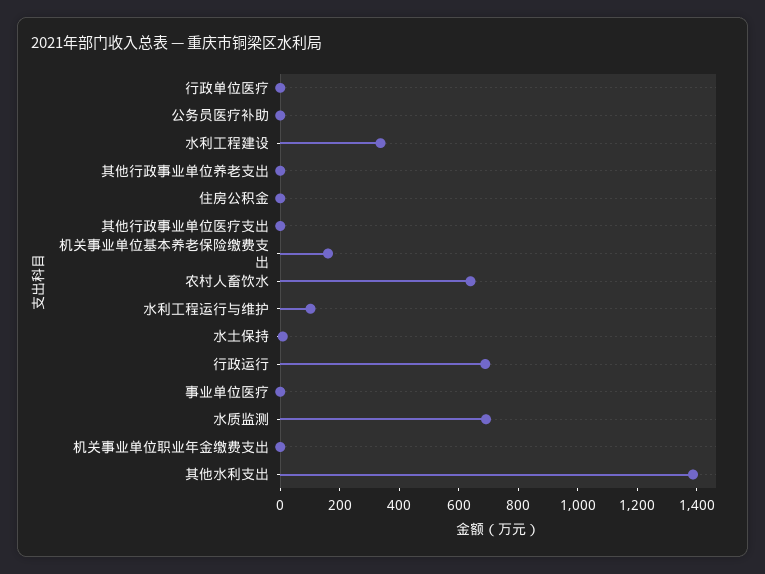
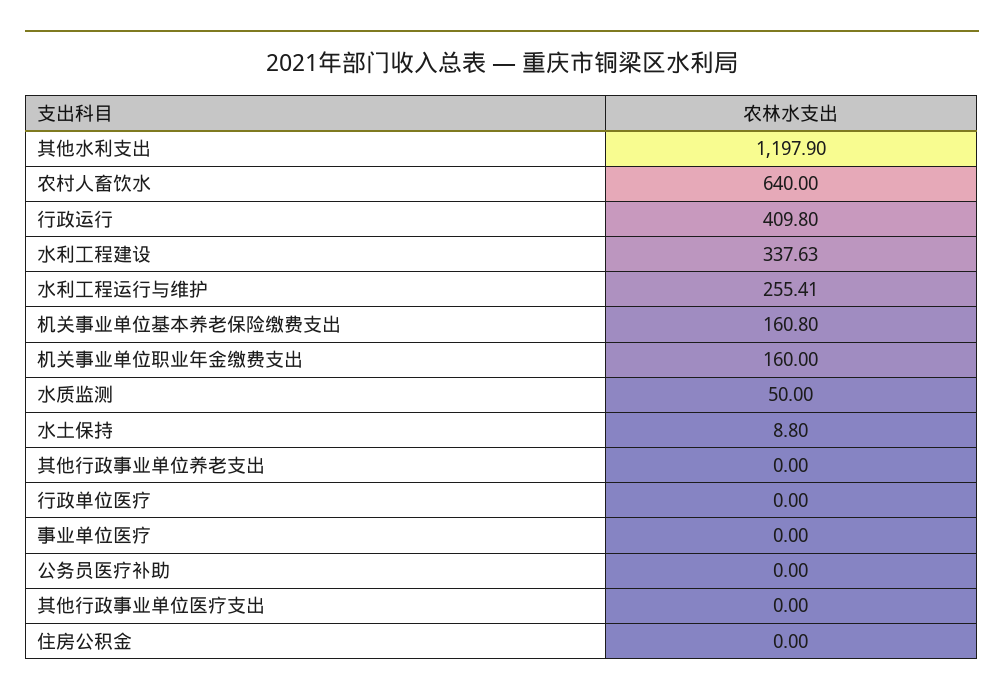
水利工程运行与维护: 100 -> 255.41
行政运行: 700 -> 409.8
水质监测: 700 -> 50
机关事业单位职业年金缴费支出: 0 -> 160
其他水利支出: 1400 -> 1197.9

